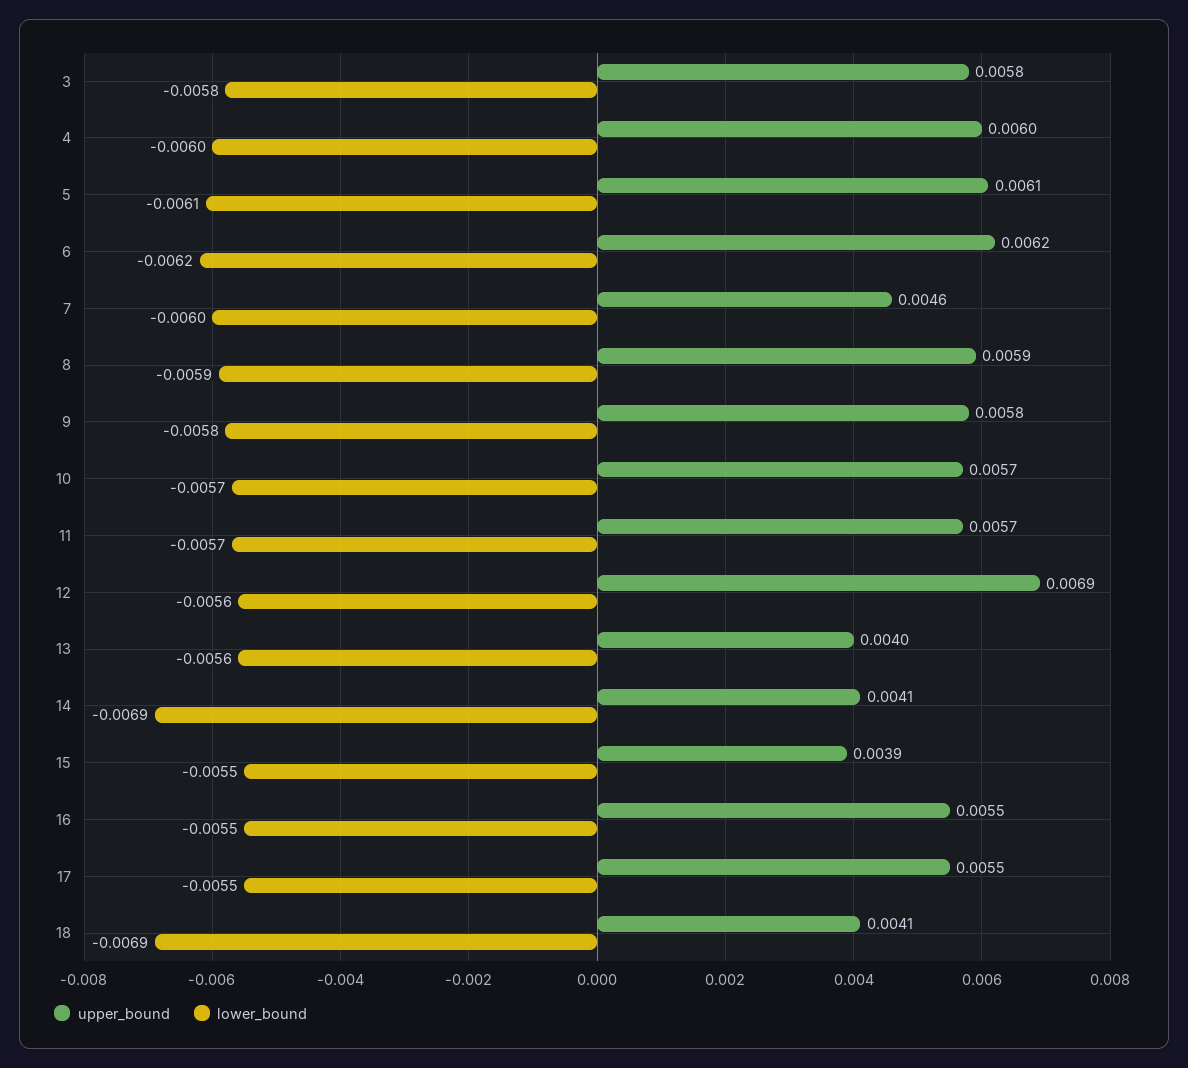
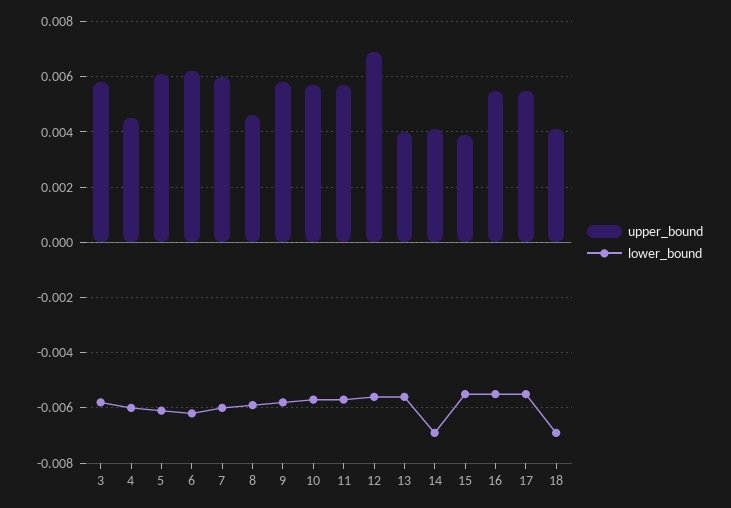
upper_bound, 4: 0.006 -> 0.0045
upper_bound, 7: 0.0046 -> 0.006
upper_bound, 8: 0.0059 -> 0.0045

